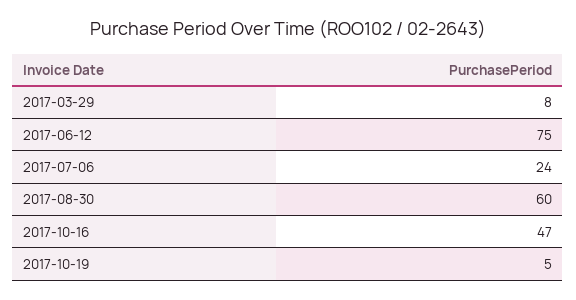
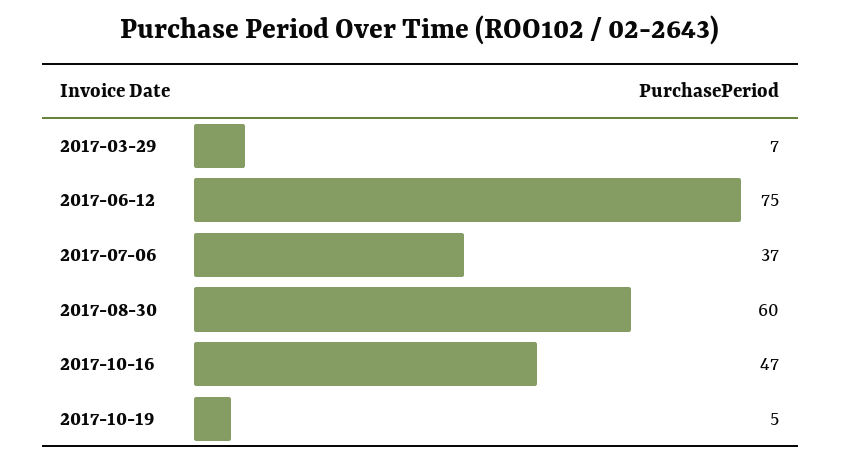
2017-03-29: 8 -> 7
2017-07-06: 24 -> 37

